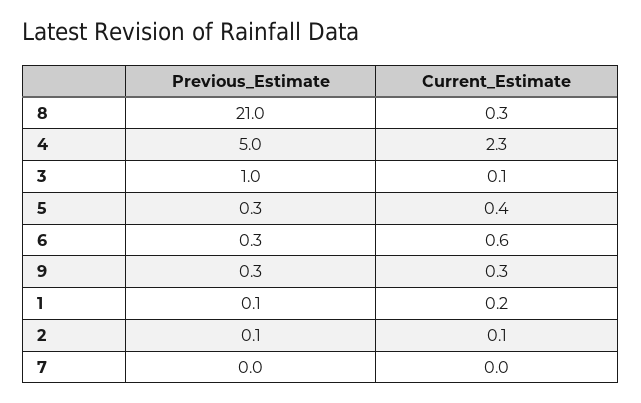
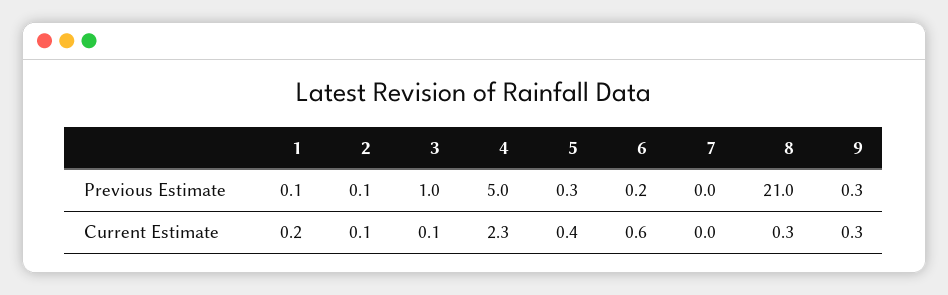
Previous_Estimate, 6: 0.3 -> 0.2

